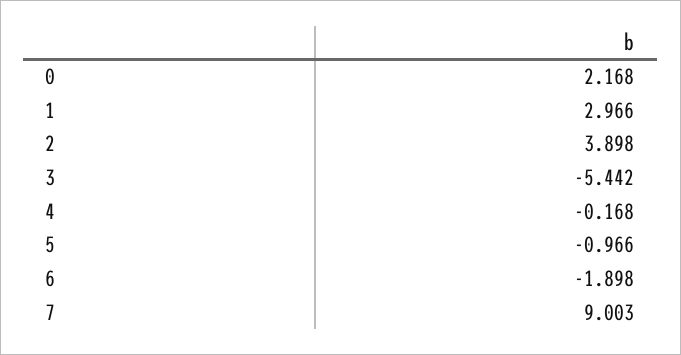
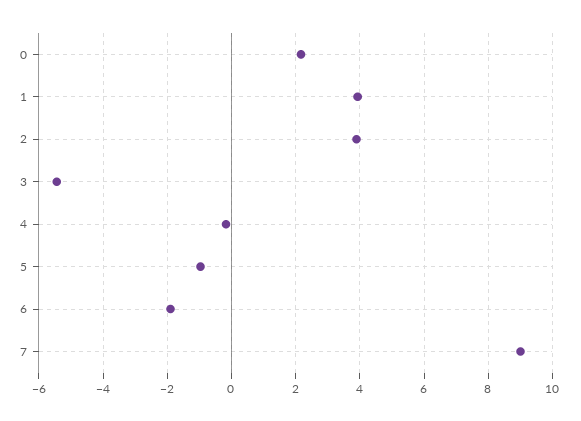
1: 2.966 -> 4

